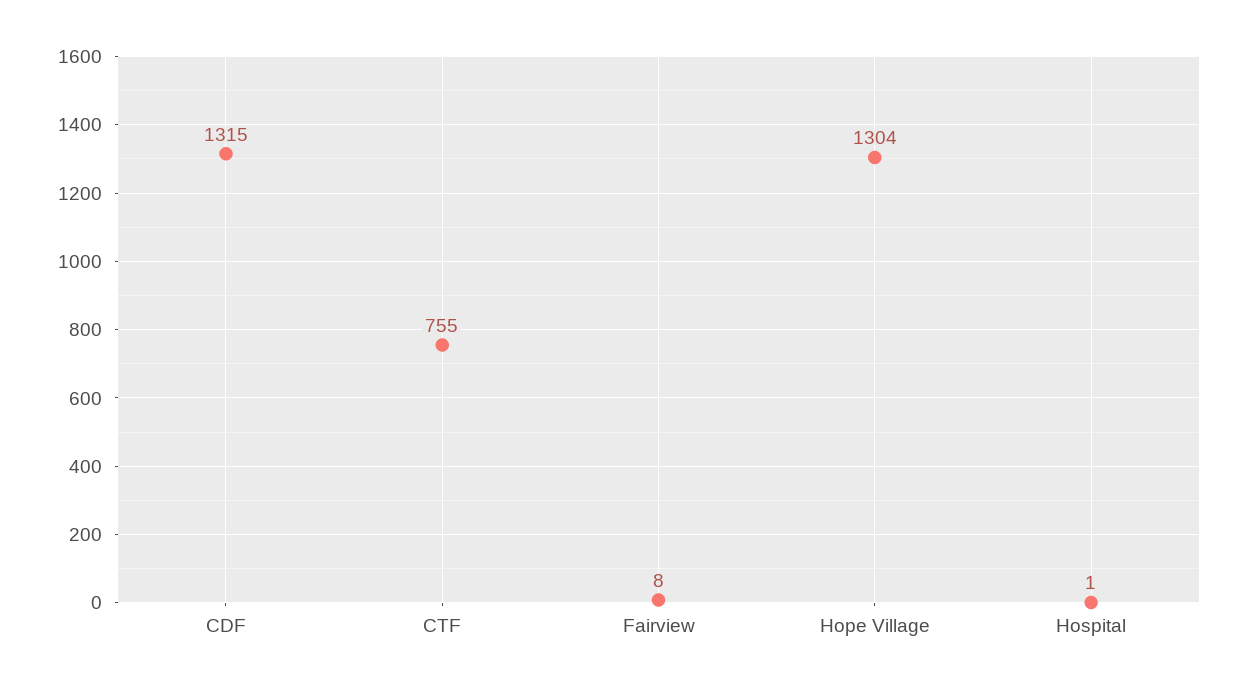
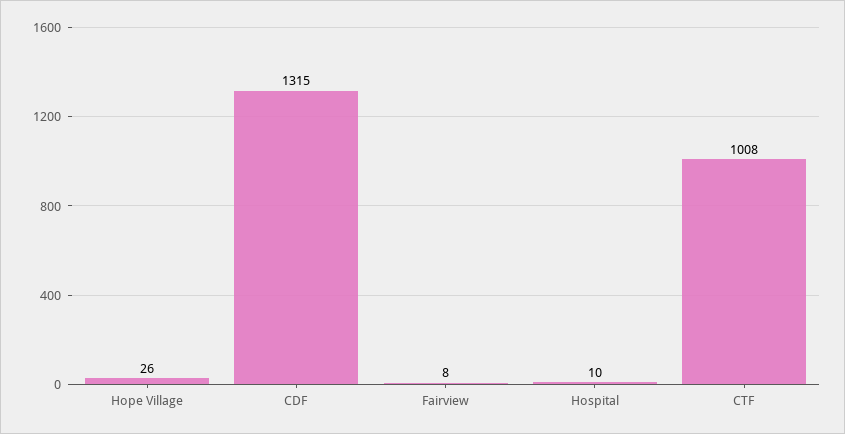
CTF: 755 -> 1008
Hope Village: 1304 -> 26
Hospital: 1 -> 10

